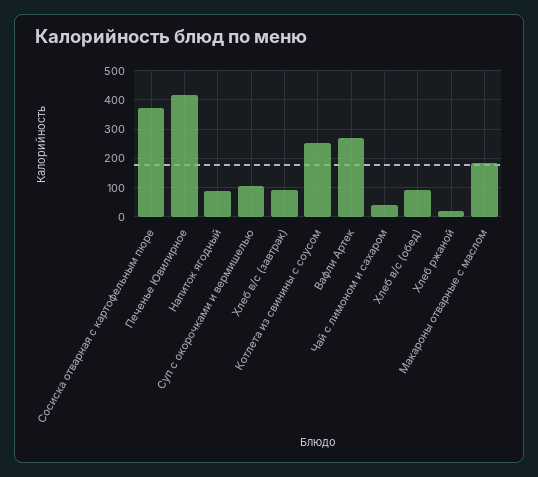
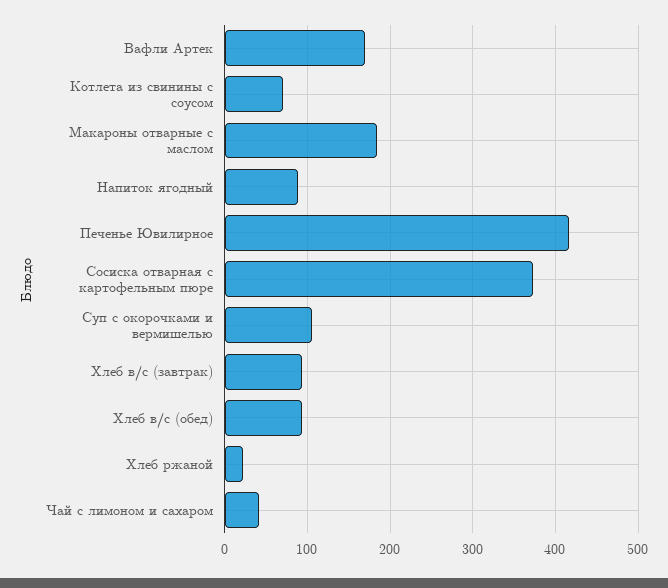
Котлета из свинины с соусом: 250 -> 70
Вафли Артек: 275 -> 170

